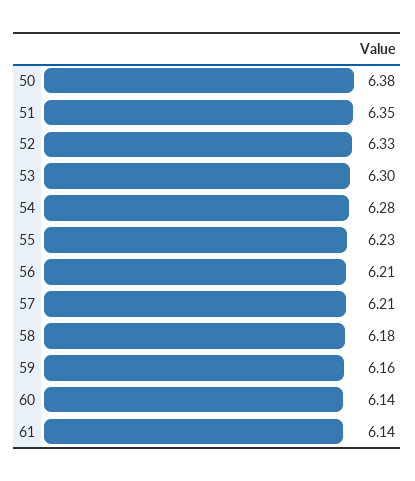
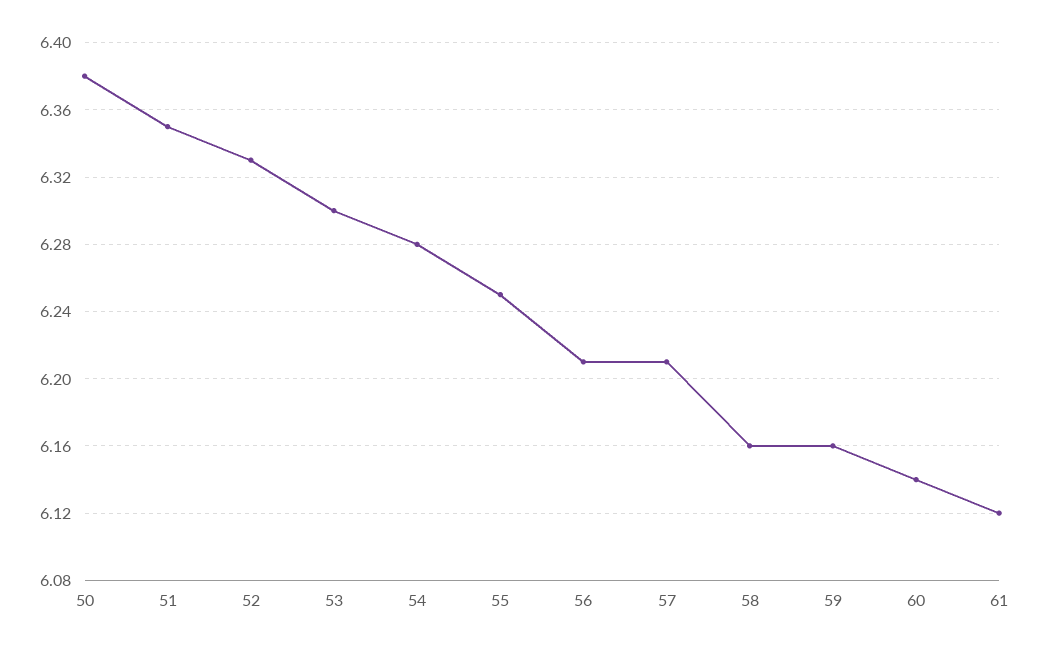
55: 6.23 -> 6.25
58: 6.18 -> 6.16
61: 6.14 -> 6.12

